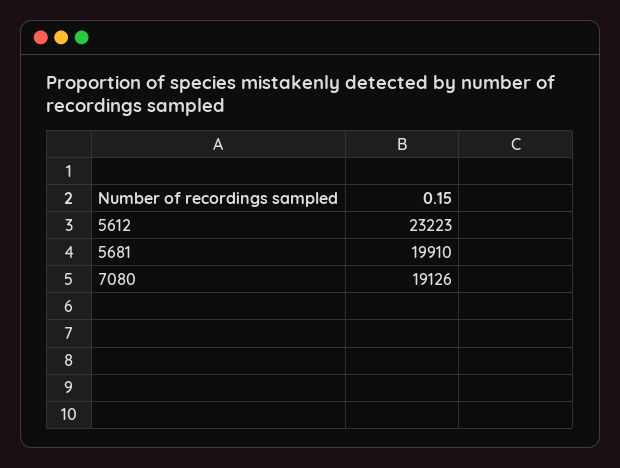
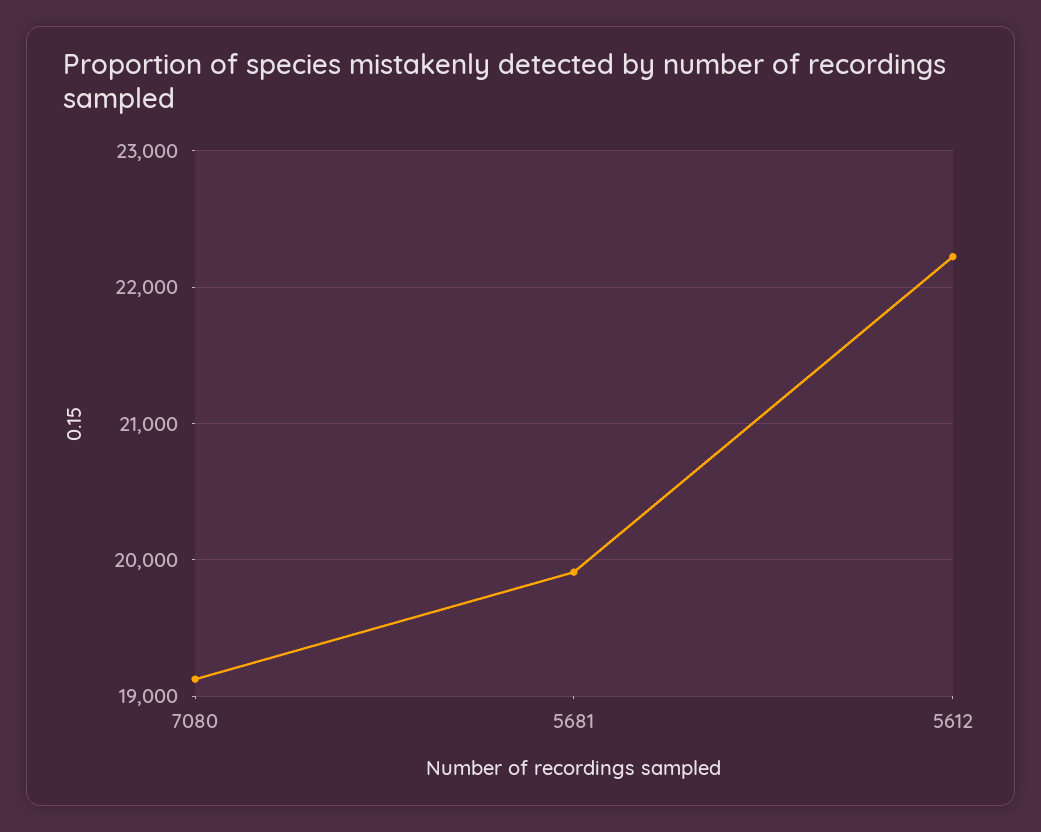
5612: 23223 -> 22200

